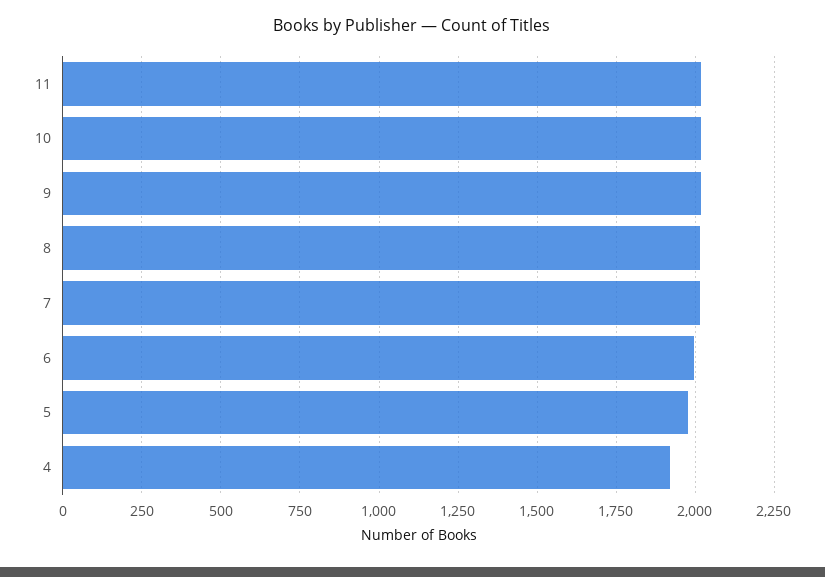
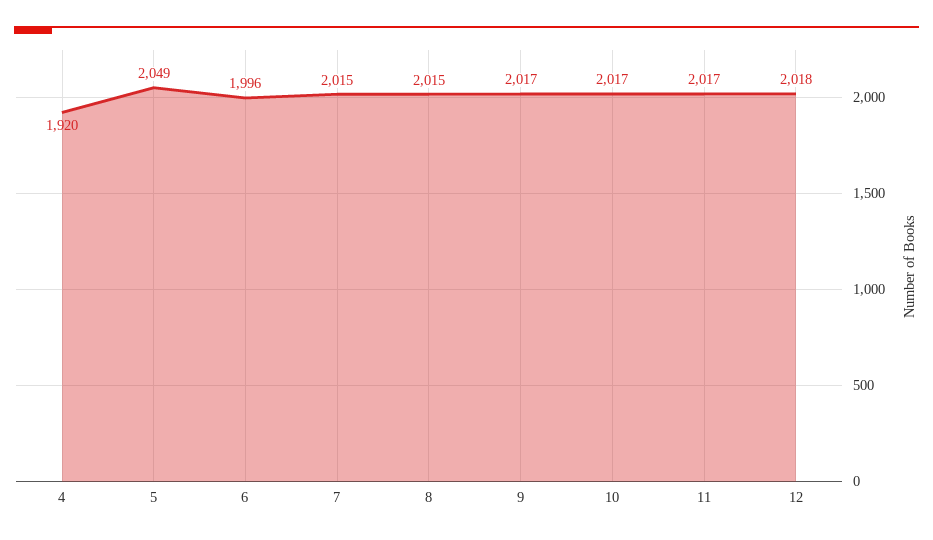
5: 1975 -> 2049
12: none -> 2018

